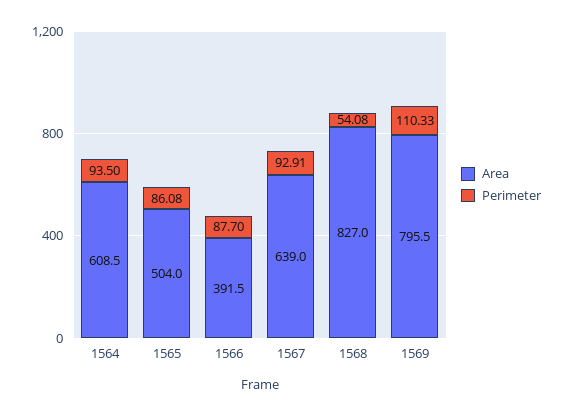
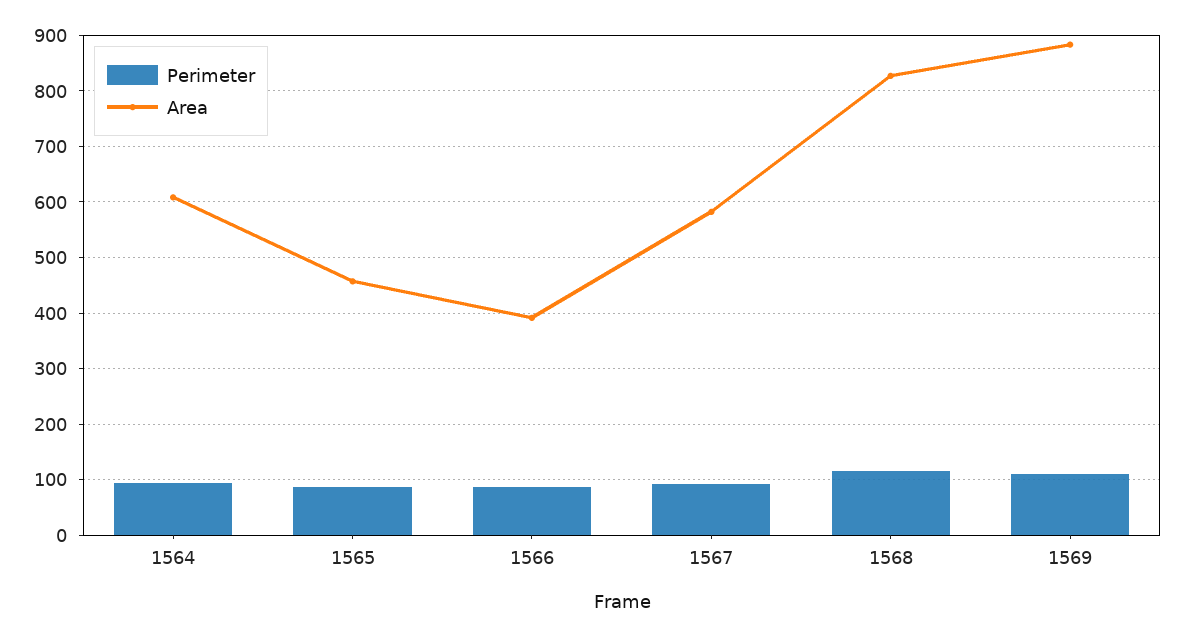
Area, 1565: 504 -> 460
Area, 1567: 639 -> 580
Perimeter, 1568: 54.08 -> 120
Area, 1569: 795.5 -> 880

